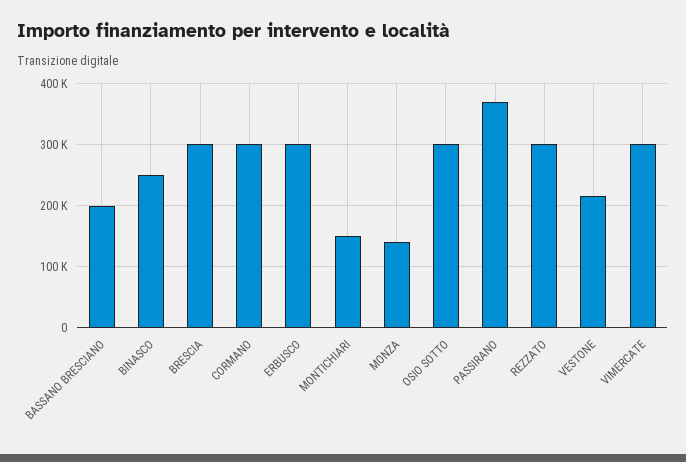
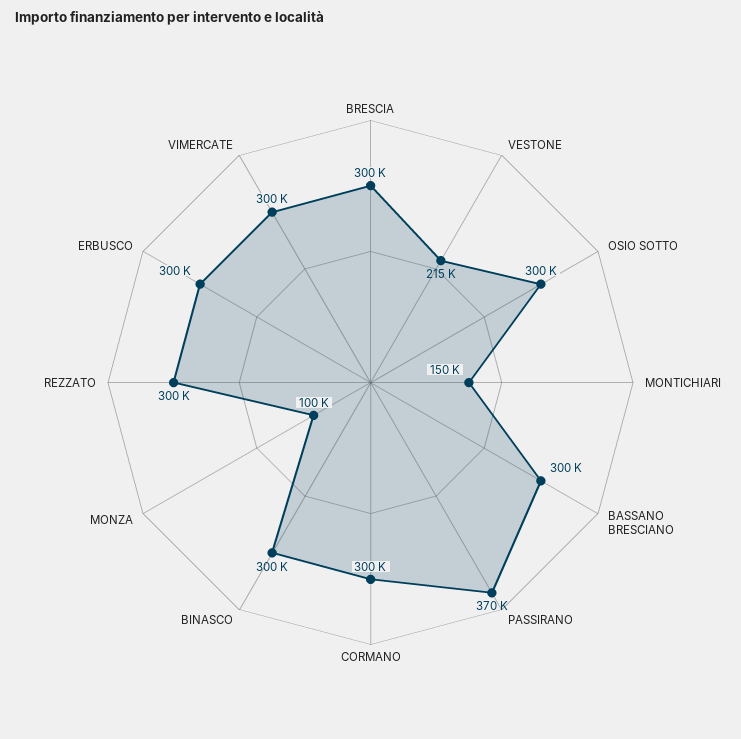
BASSANO BRESCIANO: 200000 -> 300000
BINASCO: 250000 -> 300000
MONZA: 140000 -> 100000

